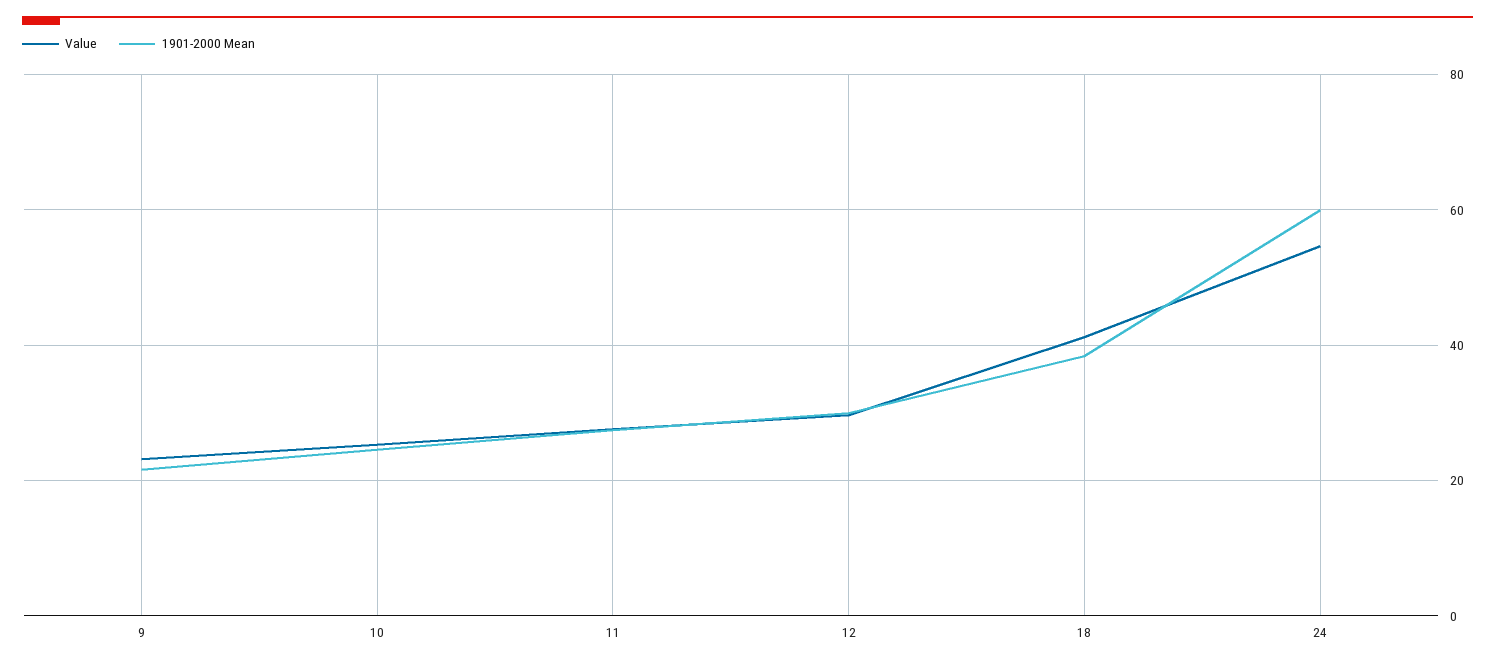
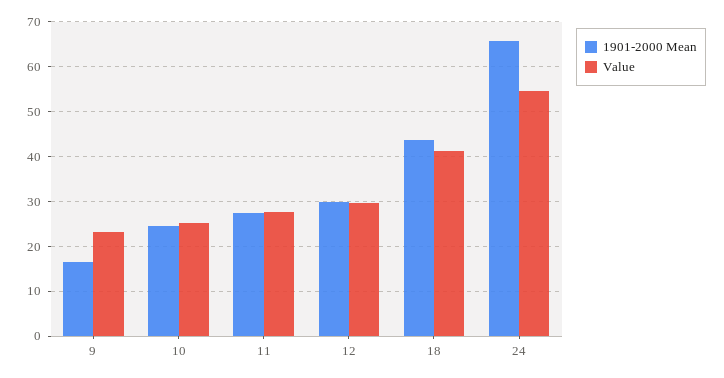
1901-2000 Mean, 9: 22 -> 16
1901-2000 Mean, 18: 38 -> 44
1901-2000 Mean, 24: 60 -> 66

